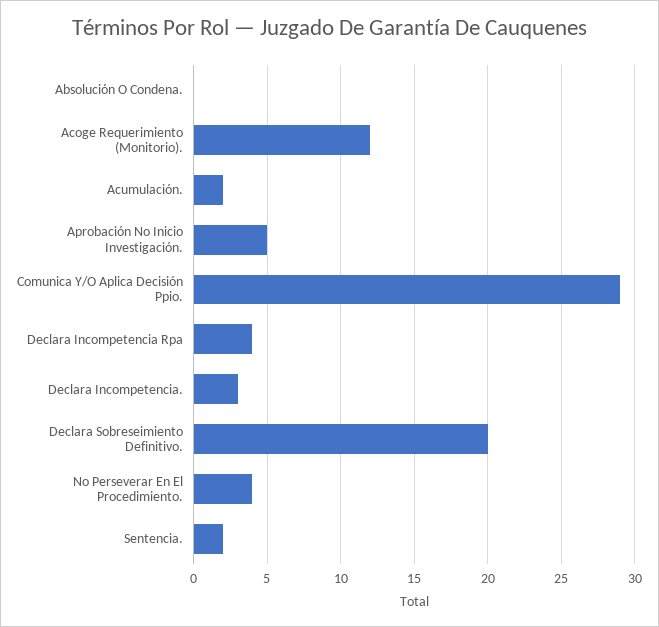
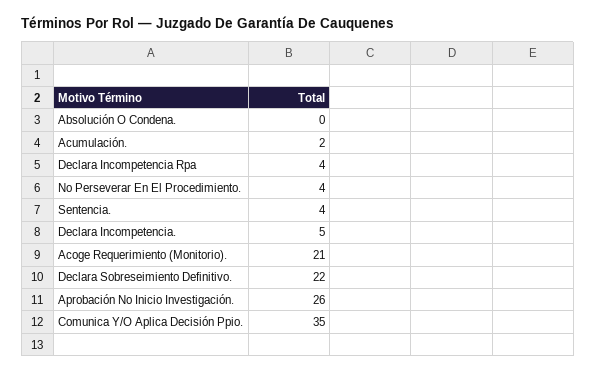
Acoge Requerimiento (Monitorio).: 12 -> 21
Aprobación No Inicio Investigación.: 5 -> 26
Comunica Y/O Aplica Decisión Ppio.: 29 -> 35
Declara Incompetencia.: 3 -> 5
Declara Sobreseimiento Definitivo.: 20 -> 22
Sentencia.: 2 -> 4

